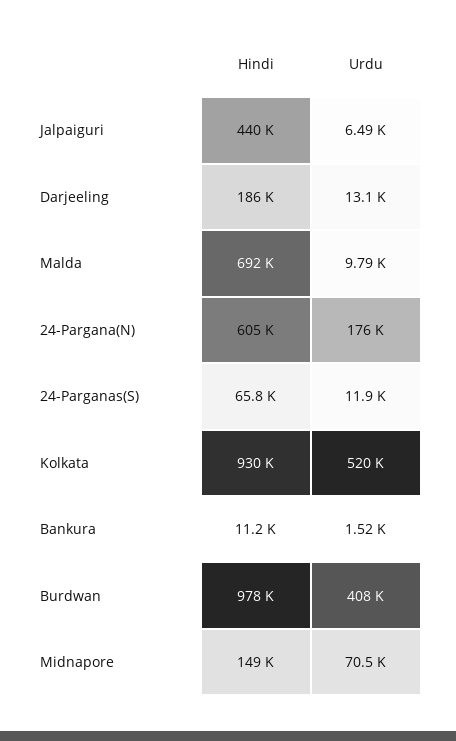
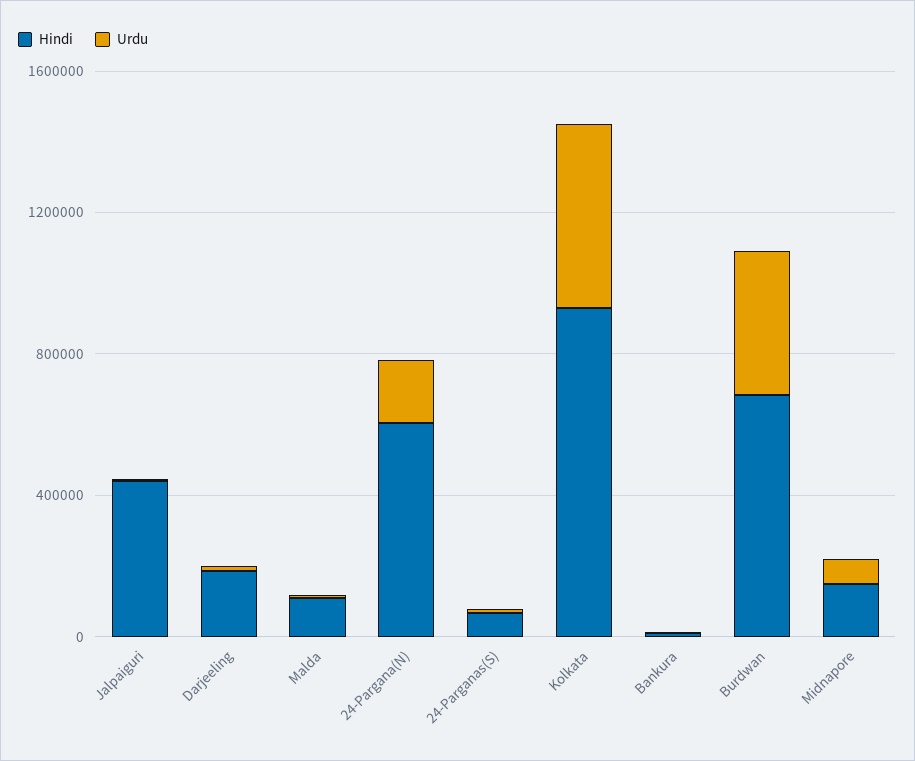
Hindi, Malda: 692000 -> 100000
Hindi, Burdwan: 978000 -> 700000

